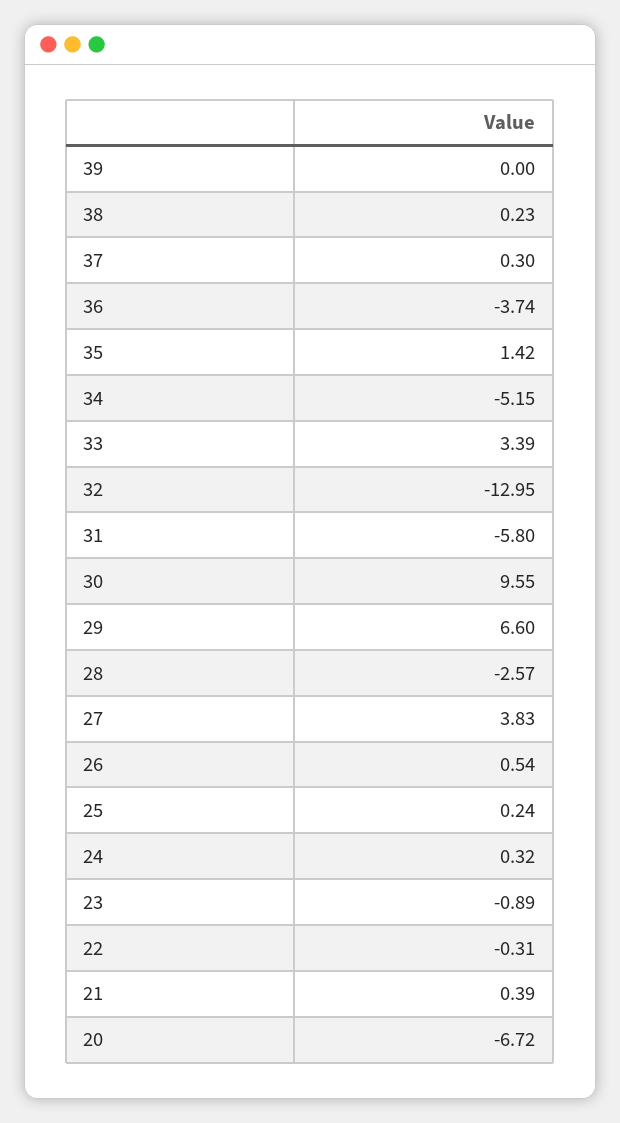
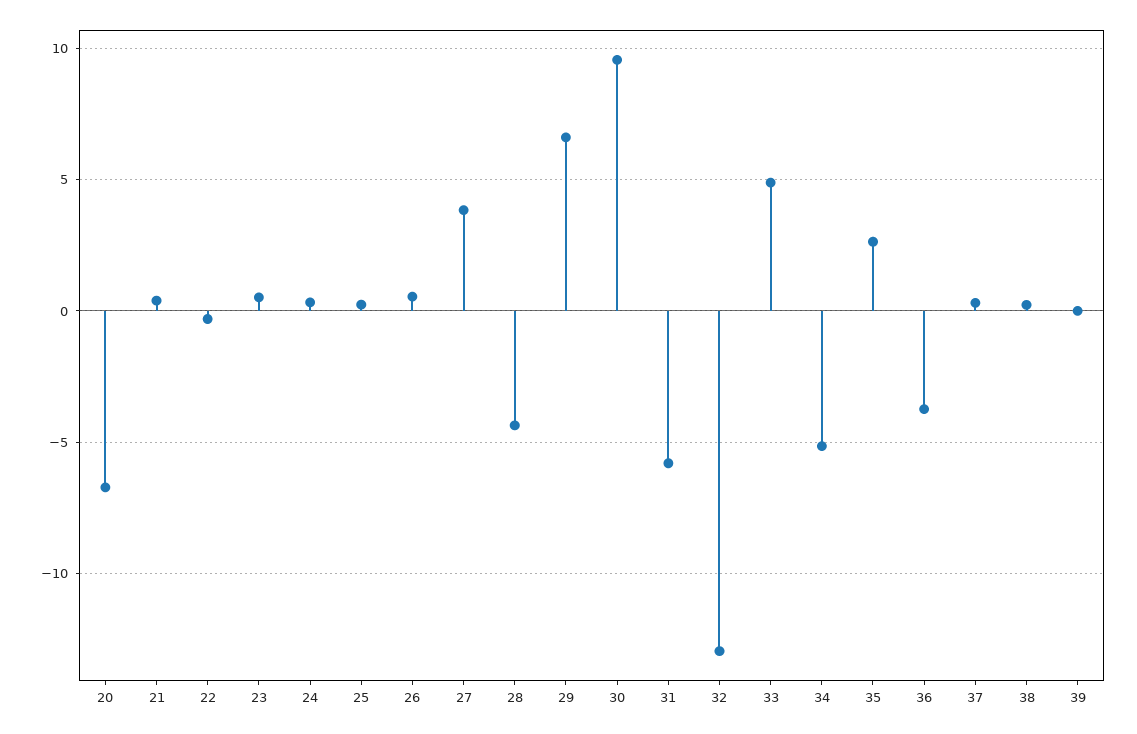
35: 1.42 -> 2.5
33: 3.39 -> 5
28: -2.57 -> -4.5
23: -0.89 -> 0.5

